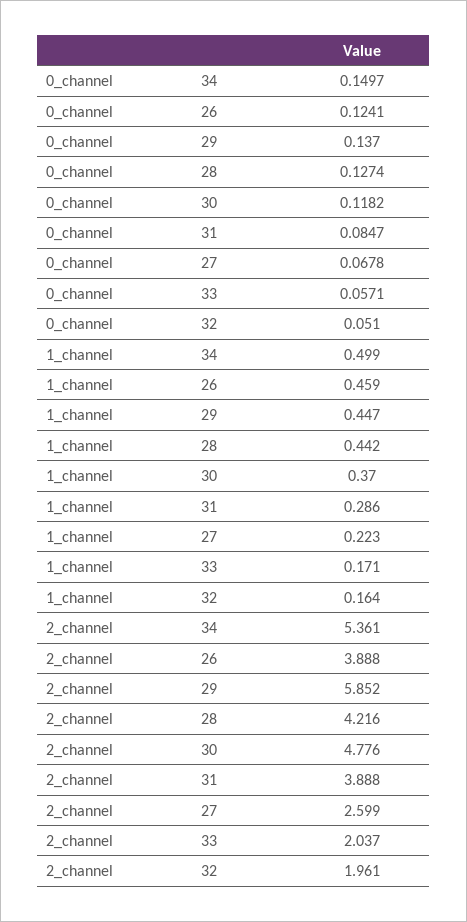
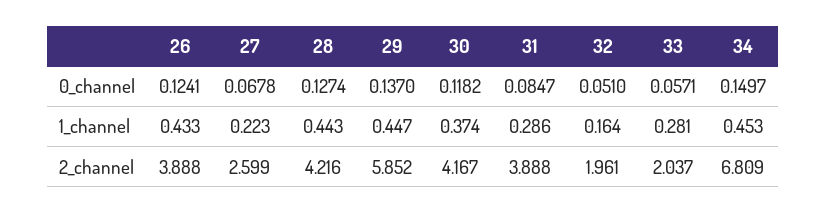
1_channel, 34: 0.499 -> 0.453
1_channel, 26: 0.459 -> 0.433
1_channel, 28: 0.442 -> 0.443
1_channel, 30: 0.37 -> 0.374
1_channel, 33: 0.171 -> 0.281
2_channel, 34: 5.361 -> 6.809
2_channel, 30: 4.776 -> 4.167

